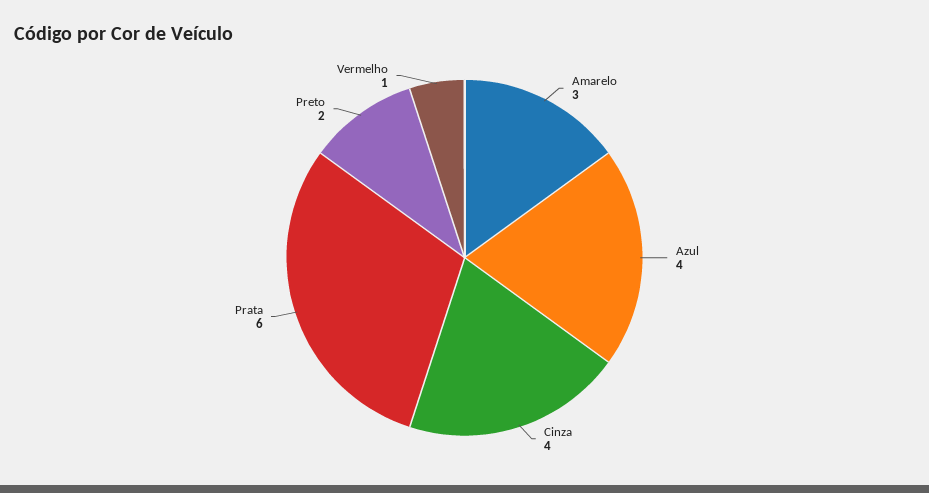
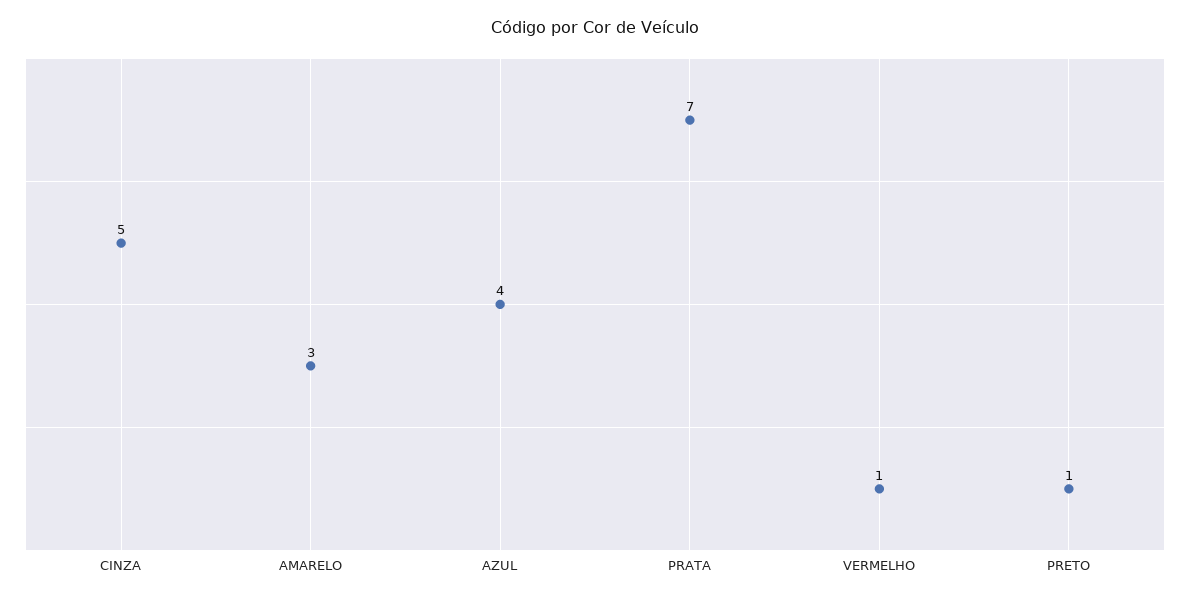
Cinza: 4 -> 5
Prata: 6 -> 7
Preto: 2 -> 1

